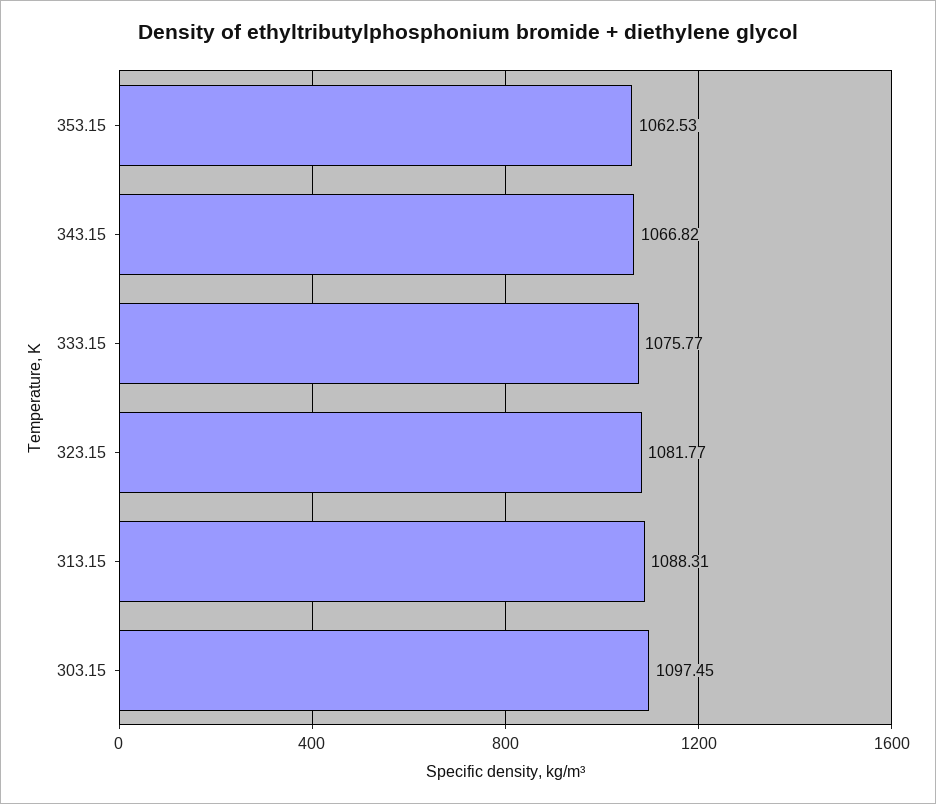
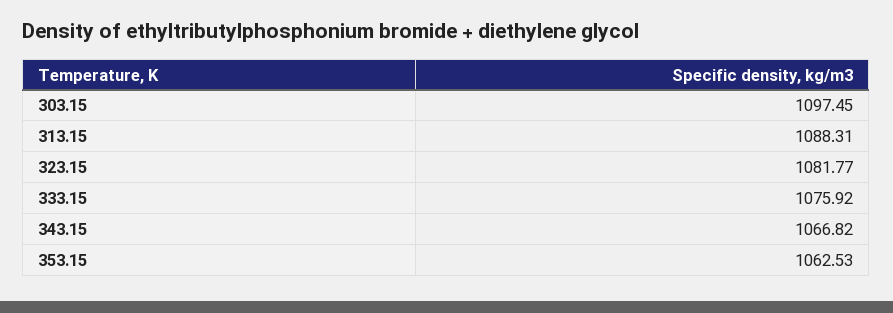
333.15: 1075.77 -> 1075.92

